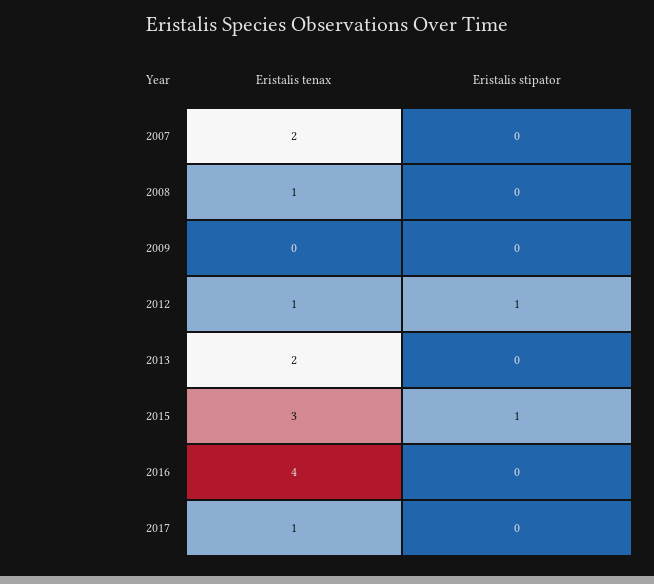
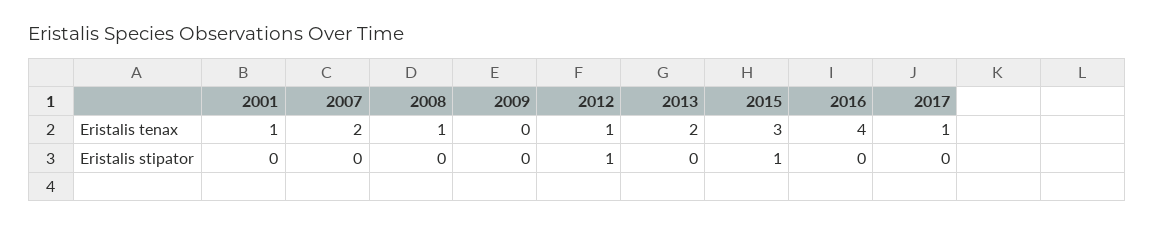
Eristalis tenax, 2001: none -> 1
Eristalis stipator, 2001: none -> 0

